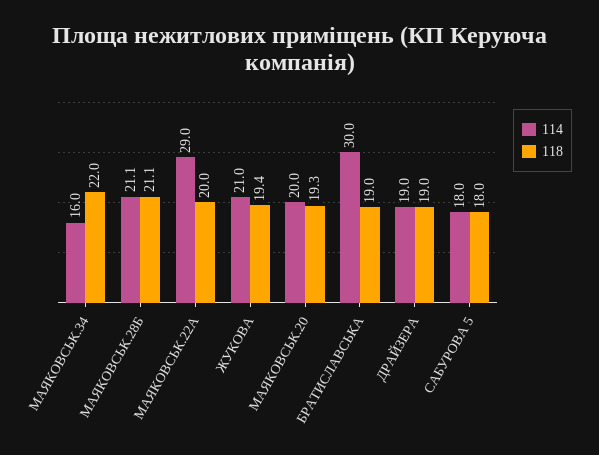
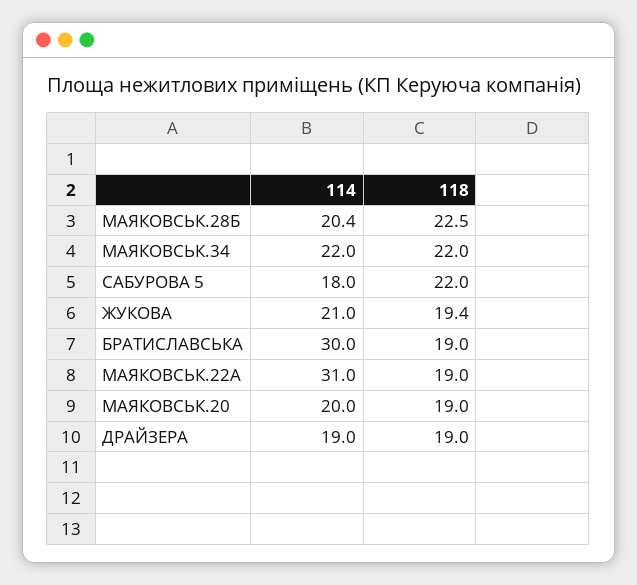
114, МАЯКОВСЬК.34: 16 -> 22
114, МАЯКОВСЬК.28Б: 21.1 -> 20.4
118, МАЯКОВСЬК.28Б: 21.1 -> 22.5
114, МАЯКОВСЬК.22А: 29 -> 31
118, МАЯКОВСЬК.22А: 20 -> 19
118, МАЯКОВСЬК.20: 19.3 -> 19
118, САБУРОВА 5: 18 -> 22

